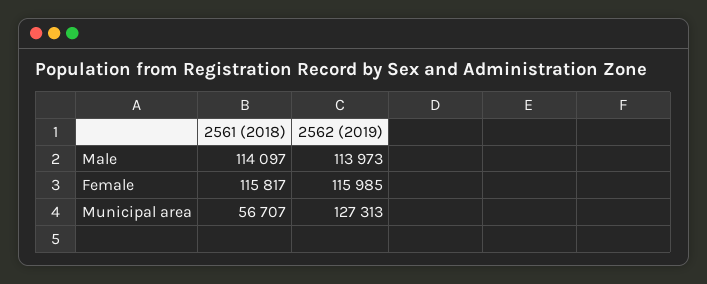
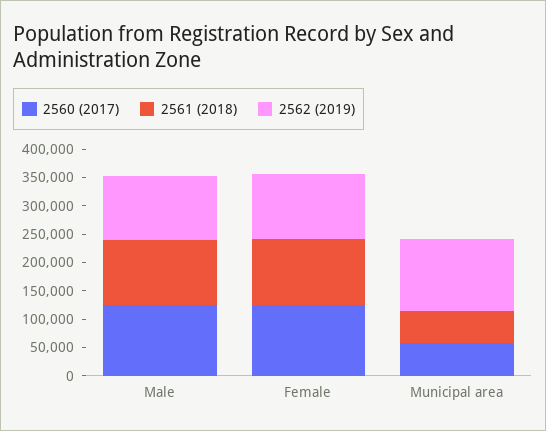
2560 (2017), Male: none -> 125000
2560 (2017), Female: none -> 125000
2560 (2017), Municipal area: none -> 50000

